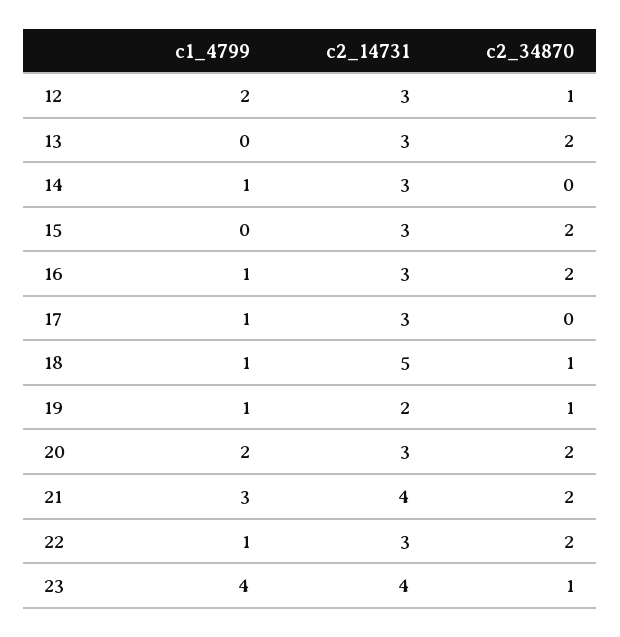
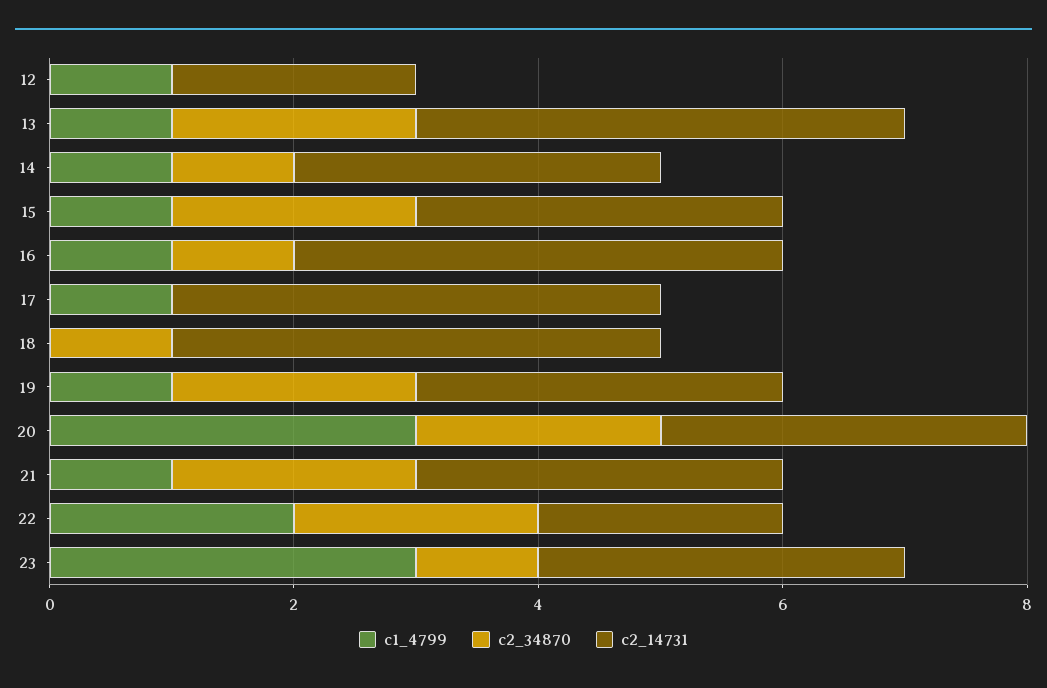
c1_4799, 12: 2 -> 1
c2_14731, 12: 3 -> 2
c2_34870, 12: 1 -> 0
c1_4799, 13: 0 -> 1
c2_14731, 13: 3 -> 4
c2_34870, 14: 0 -> 1
c1_4799, 15: 0 -> 1
c2_14731, 16: 3 -> 4
c2_34870, 16: 2 -> 1
c2_14731, 17: 3 -> 4
c1_4799, 18: 1 -> 0
c2_14731, 18: 5 -> 4
c2_14731, 19: 2 -> 3
c2_34870, 19: 1 -> 2
c1_4799, 20: 2 -> 3
c1_4799, 21: 3 -> 1
c2_14731, 21: 4 -> 3
c1_4799, 22: 1 -> 2
c2_14731, 22: 3 -> 2
c1_4799, 23: 4 -> 3
c2_14731, 23: 4 -> 3

